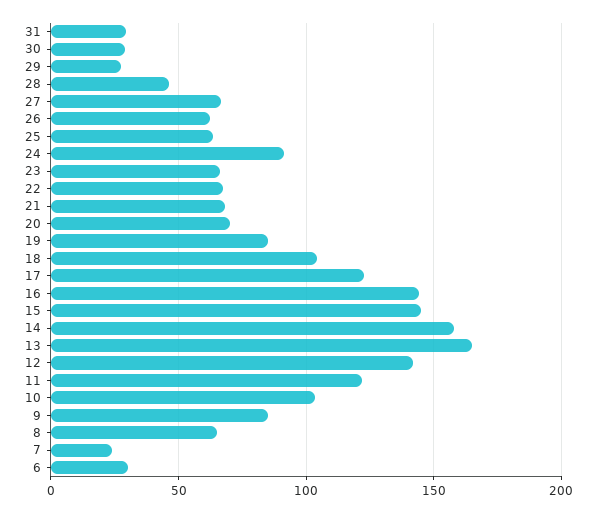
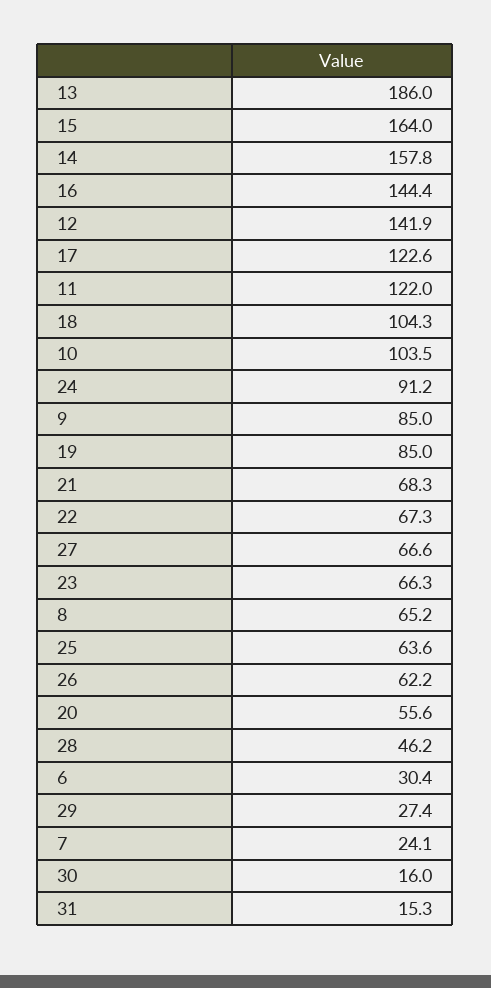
31: 30 -> 15.3
30: 30 -> 16
20: 70 -> 55.6
15: 145 -> 164
13: 165 -> 186

